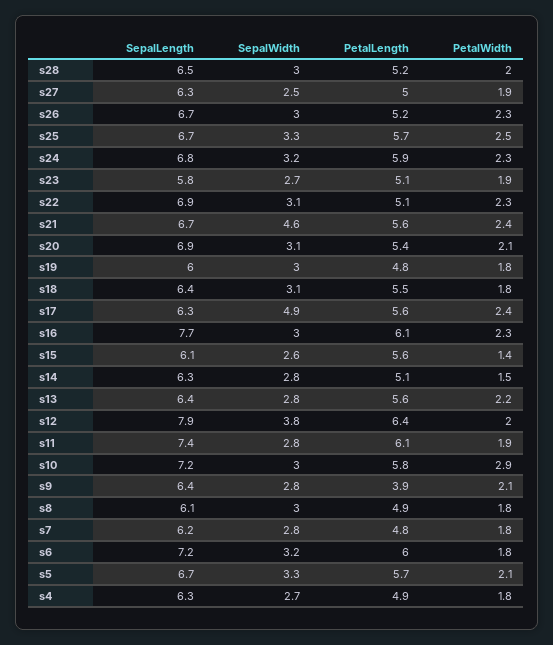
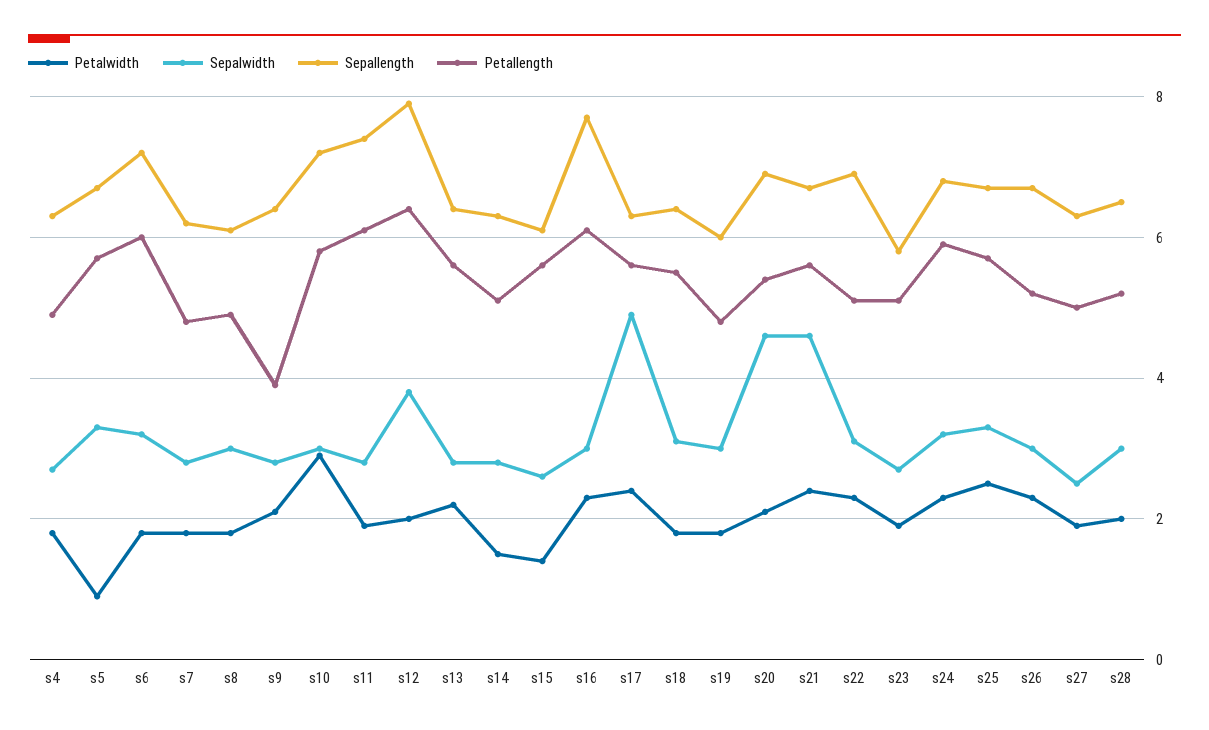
SepalWidth, s20: 3.1 -> 4.5
PetalWidth, s5: 2.1 -> 1

